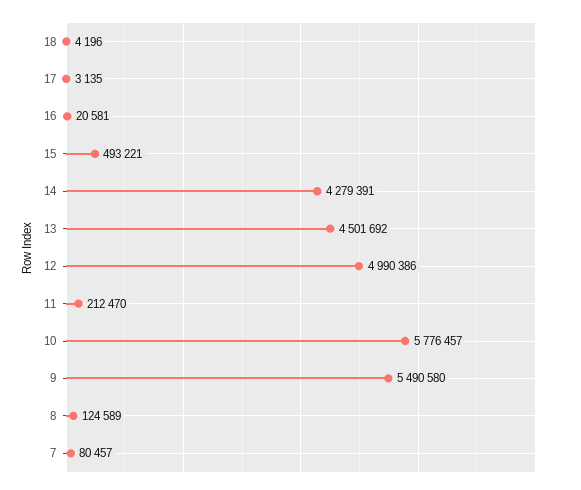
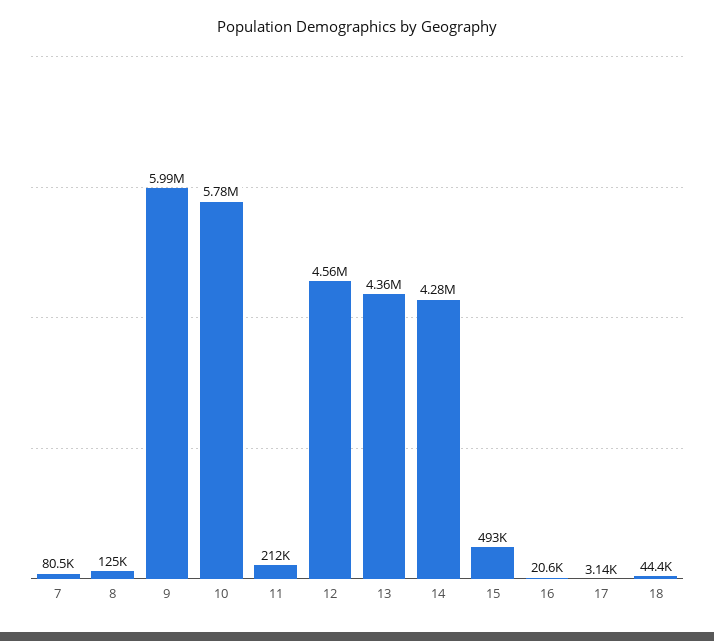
18: 4196 -> 44400
13: 4501692 -> 4360000
12: 4990386 -> 4560000
9: 5490580 -> 5990000

